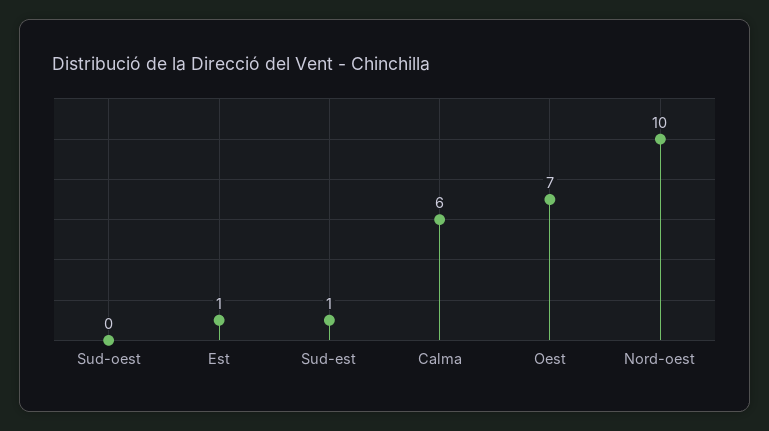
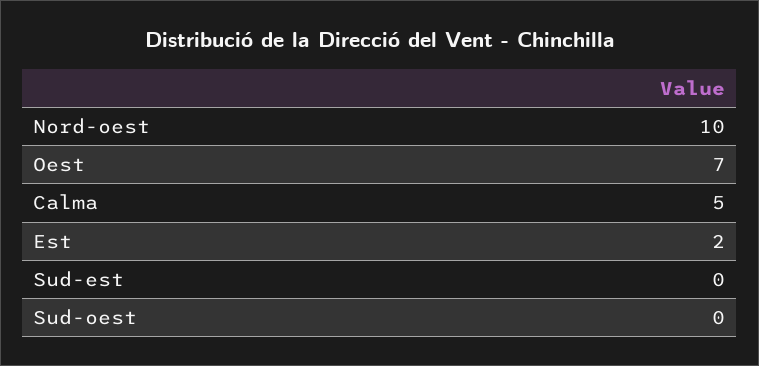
Est: 1 -> 2
Sud-est: 1 -> 0
Calma: 6 -> 5

